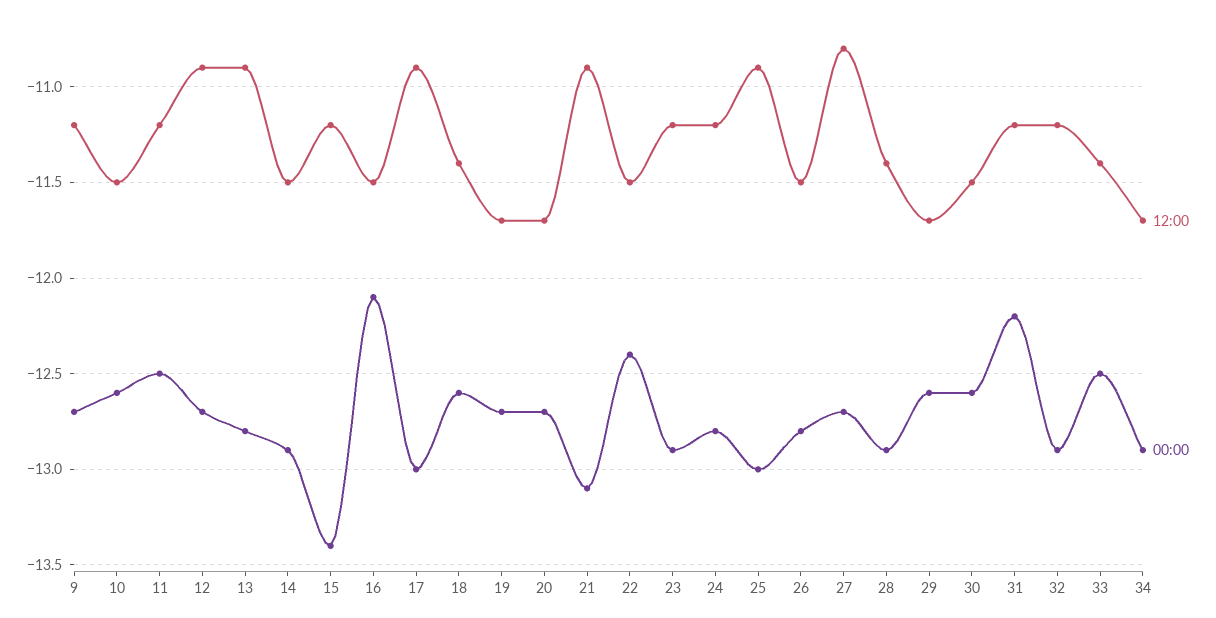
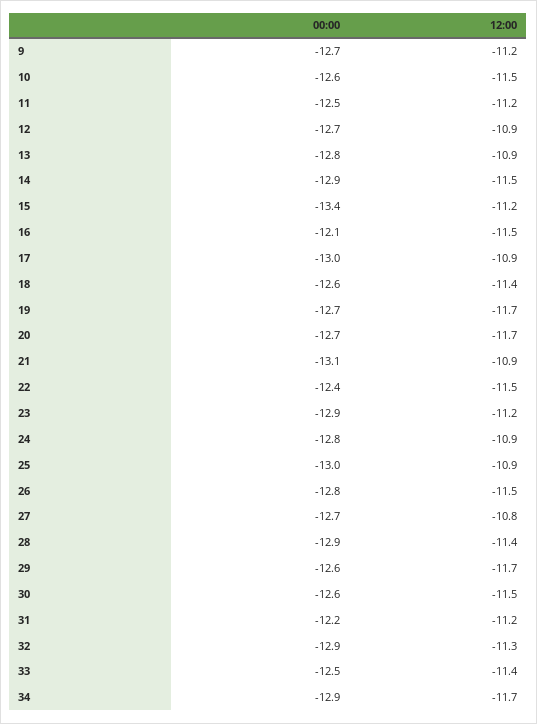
12:00, 24: -11.2 -> -10.9
12:00, 32: -11.2 -> -11.3

